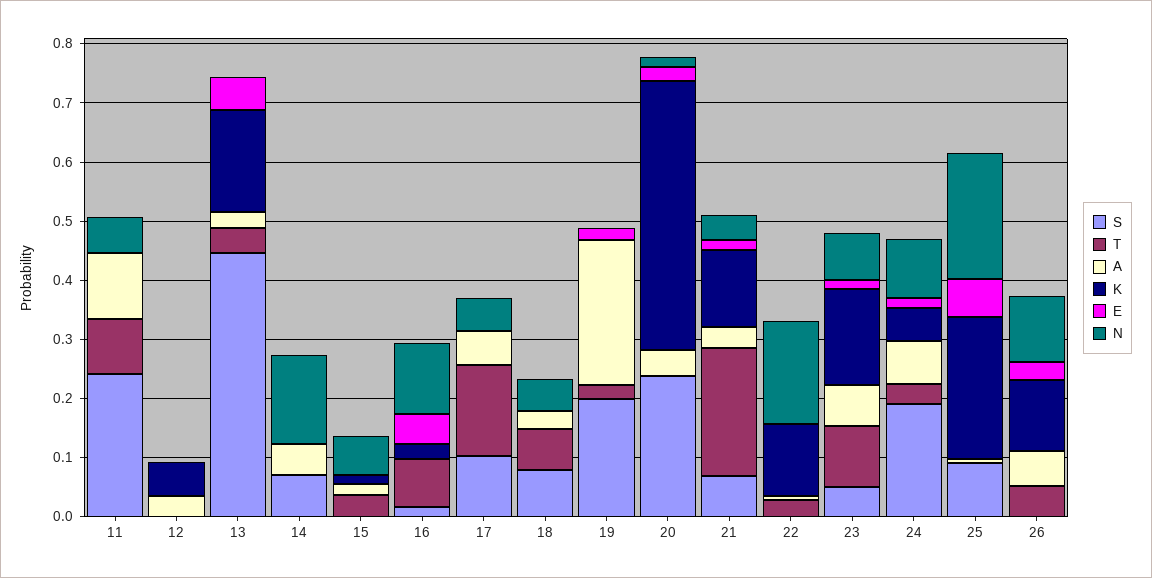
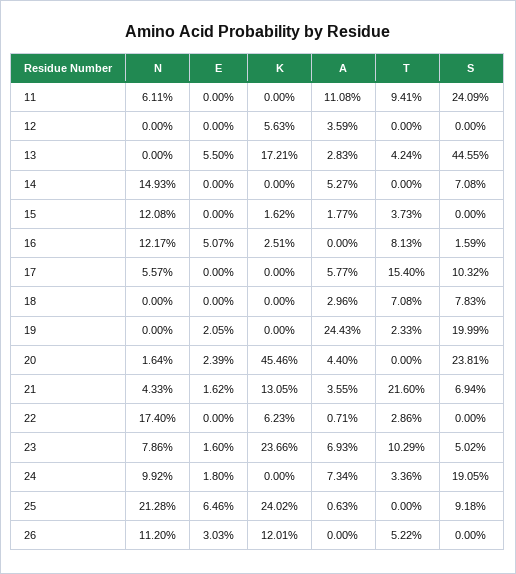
N, 15: 0.06 -> 0.1208
N, 18: 0.06 -> 0
K, 22: 0.12 -> 0.0623
K, 23: 0.16 -> 0.2366
K, 24: 0.06 -> 0
A, 26: 0.06 -> 0

